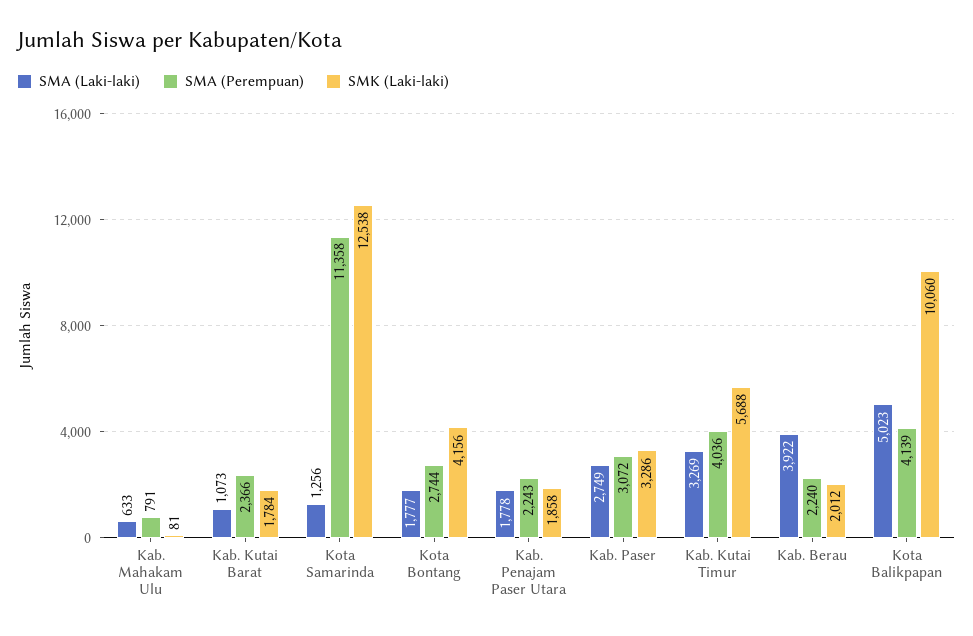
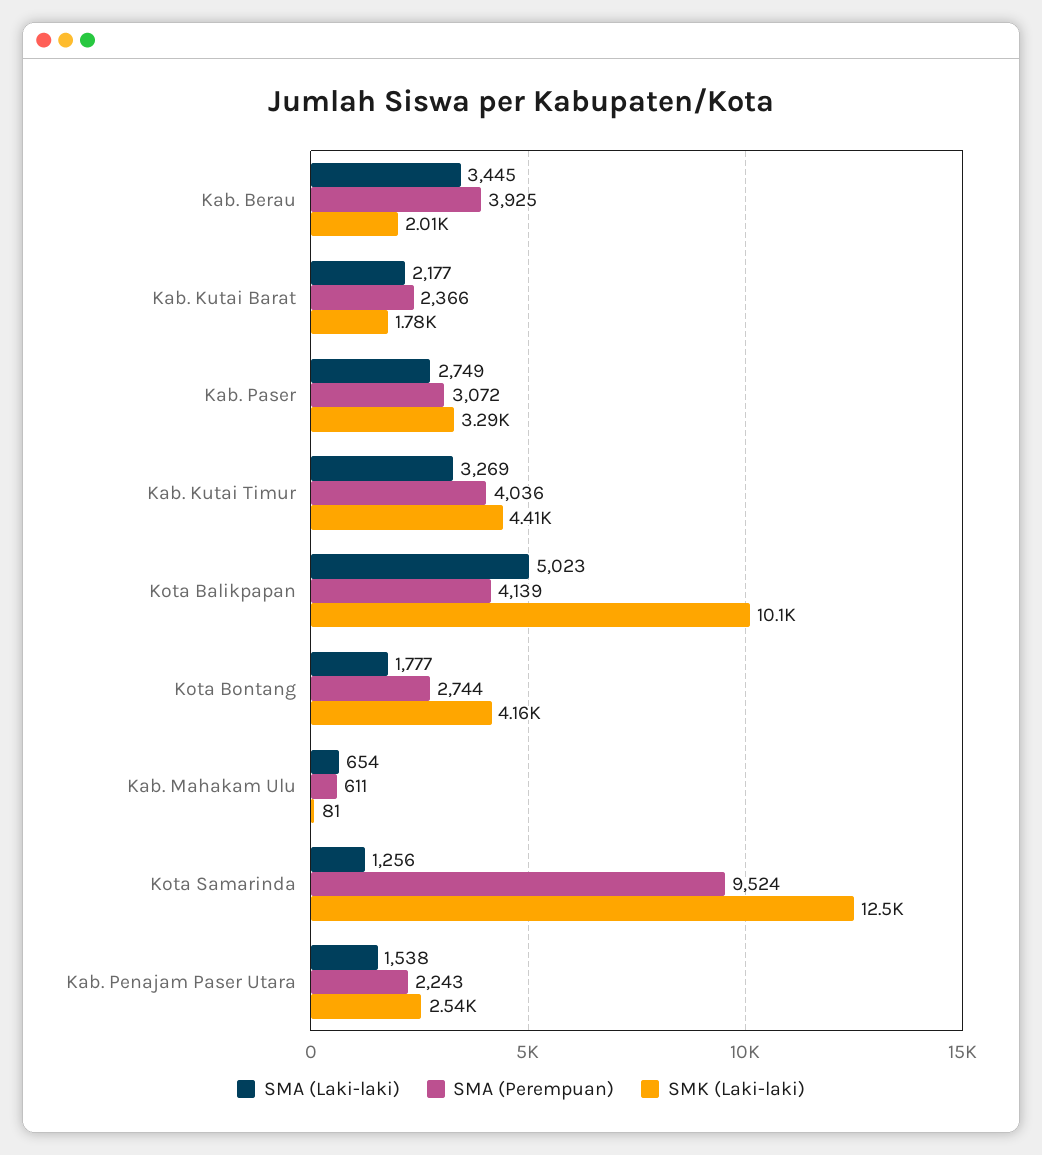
SMA (Laki-laki), Kab. Mahakam Ulu: 633 -> 654
SMA (Perempuan), Kab. Mahakam Ulu: 791 -> 611
SMA (Laki-laki), Kab. Kutai Barat: 1073 -> 2177
SMA (Perempuan), Kota Samarinda: 11358 -> 9524
SMA (Laki-laki), Kab. Penajam Paser Utara: 1778 -> 1538
SMK (Laki-laki), Kab. Penajam Paser Utara: 1858 -> 2540
SMK (Laki-laki), Kab. Kutai Timur: 5688 -> 4410
SMA (Laki-laki), Kab. Berau: 3922 -> 3445
SMA (Perempuan), Kab. Berau: 2240 -> 3925

